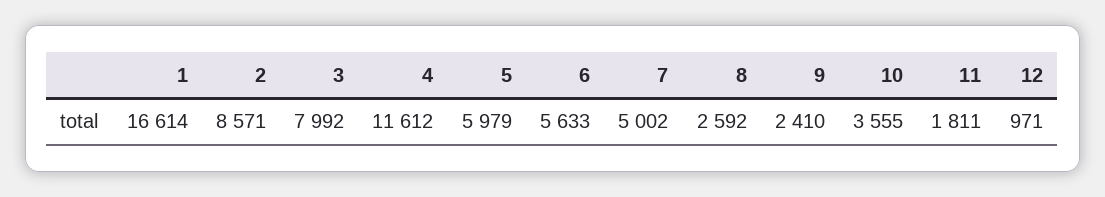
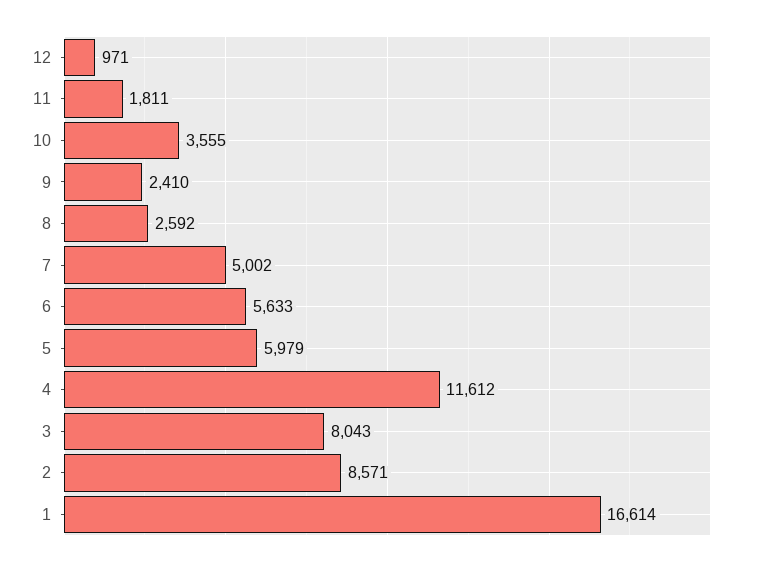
3: 7992 -> 8043

